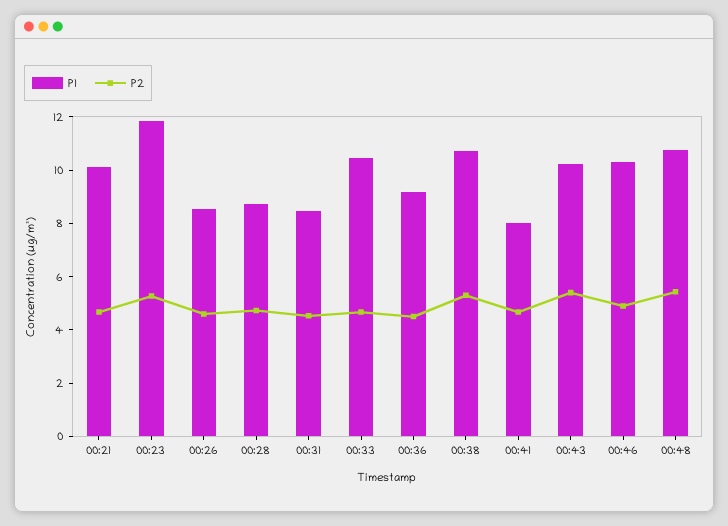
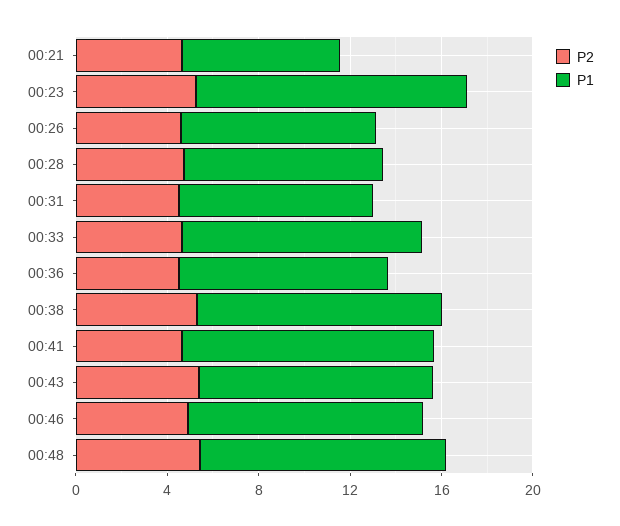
P1, 00:21: 10 -> 7
P1, 00:41: 8 -> 11

